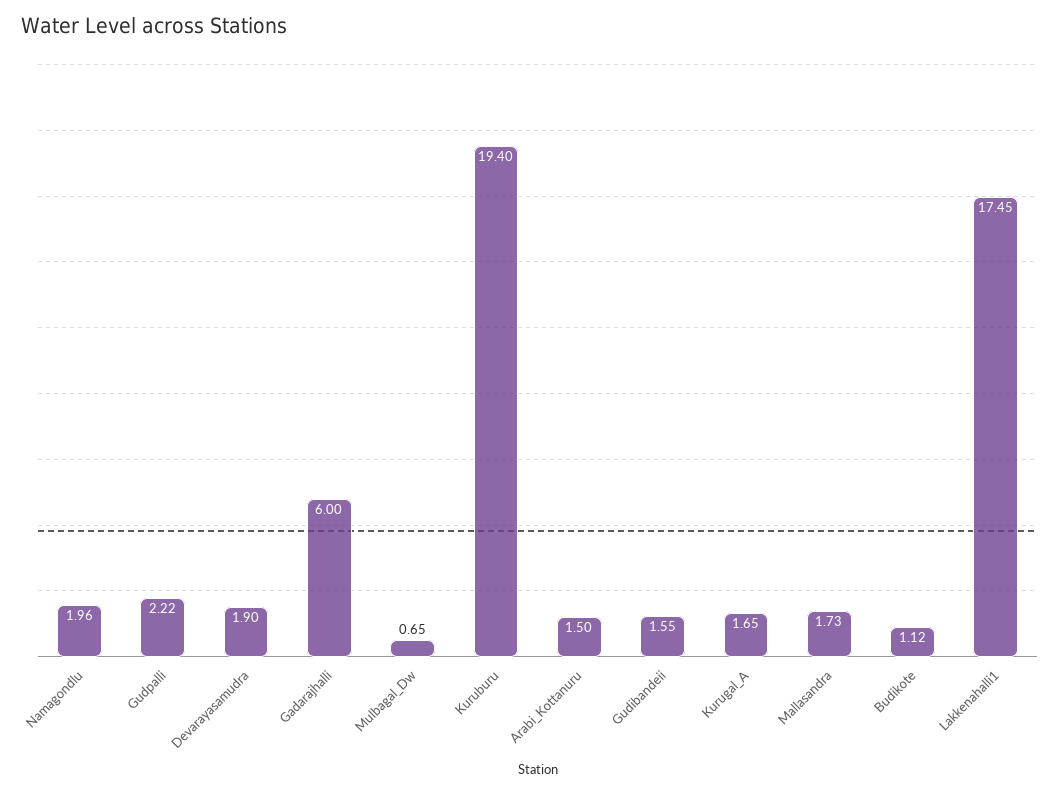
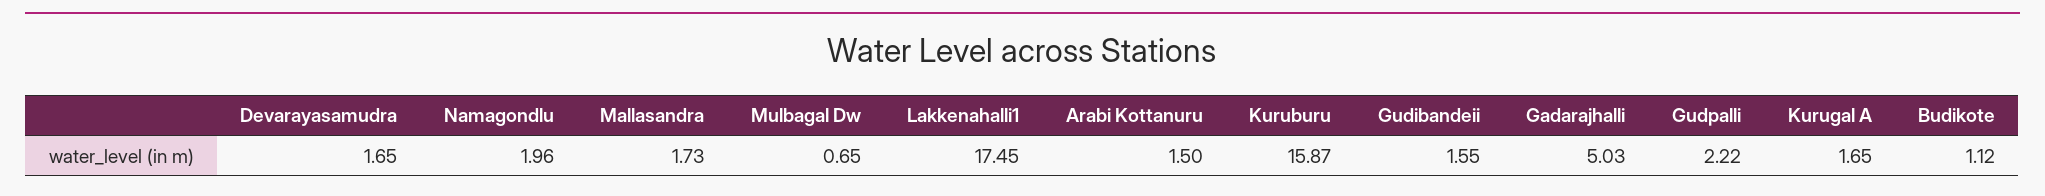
Devarayasamudra: 1.9 -> 1.65
Gadarajhalli: 6 -> 5.03
Kuruburu: 19.4 -> 15.87

